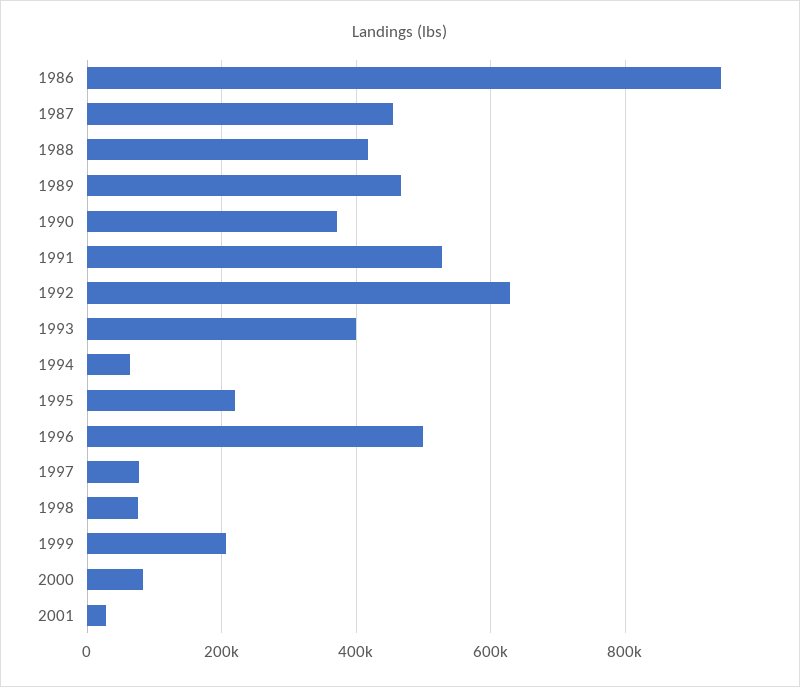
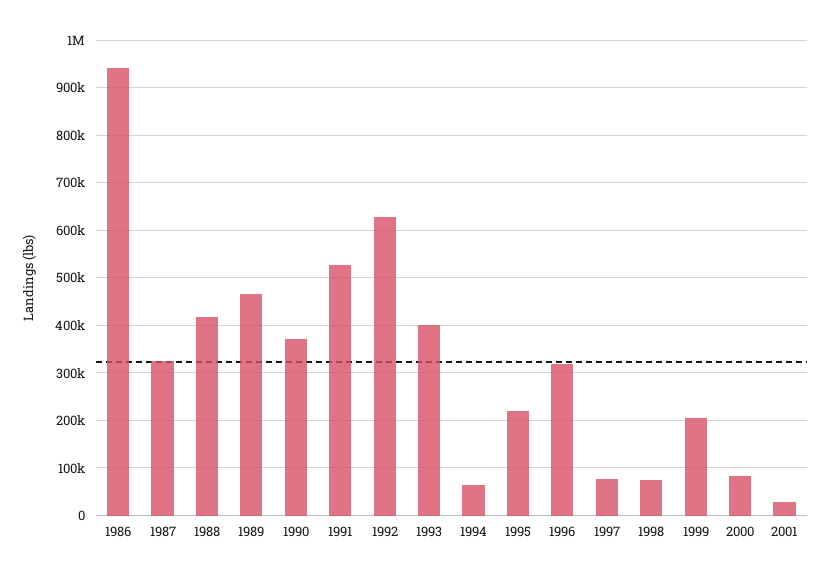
1987: 460000 -> 320000
1996: 500000 -> 320000

